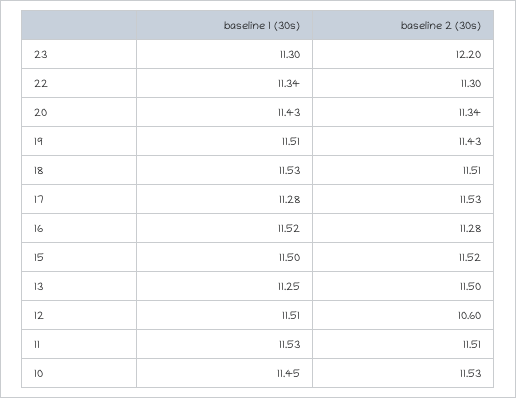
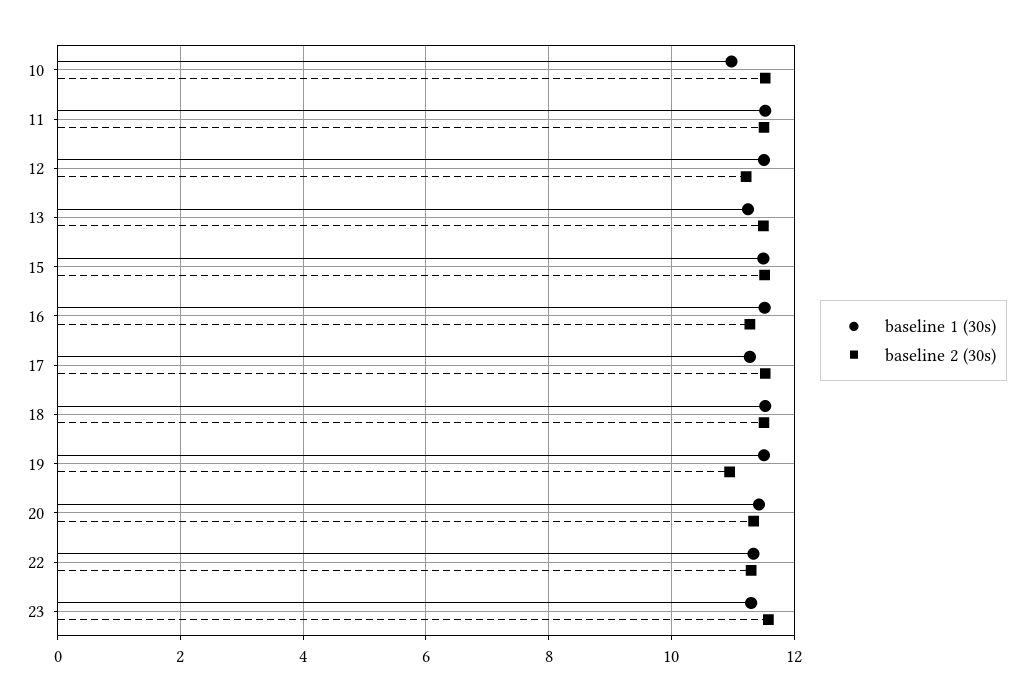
baseline 2 (30s), 23: 12.2 -> 11.6
baseline 2 (30s), 19: 11.43 -> 11
baseline 2 (30s), 12: 10.6 -> 11.2
baseline 1 (30s), 10: 11.45 -> 11

